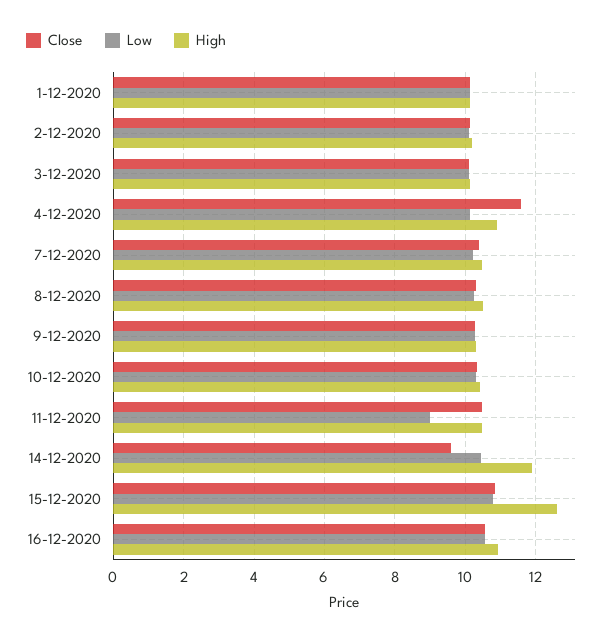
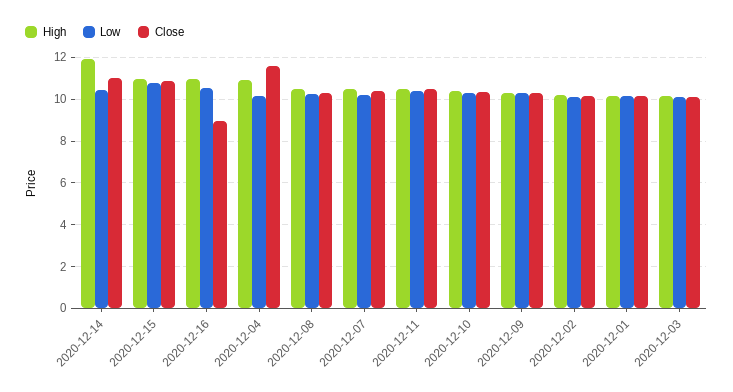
Low, 11-12-2020: 9 -> 10.5
Close, 14-12-2020: 9.6 -> 11
High, 15-12-2020: 12.6 -> 11
Close, 16-12-2020: 10.6 -> 9

